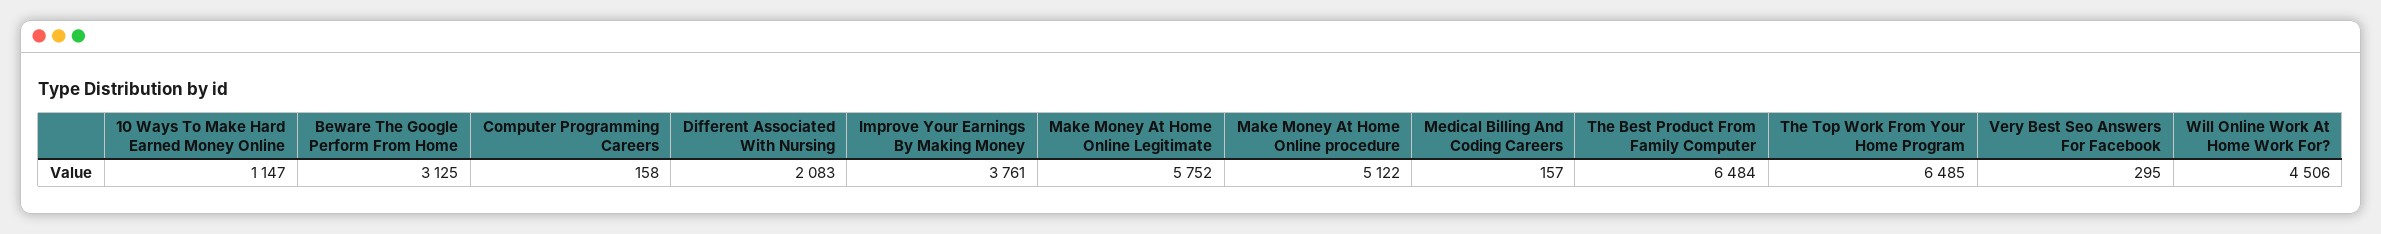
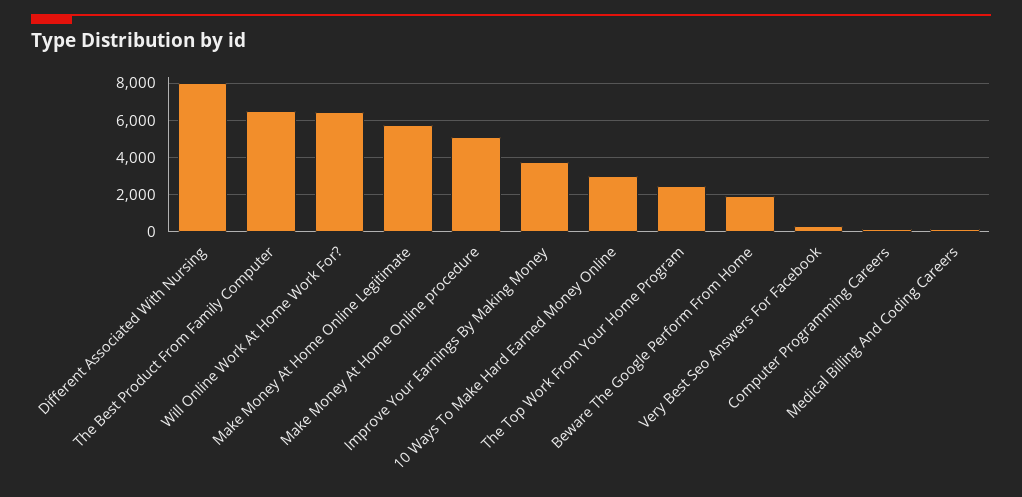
10 Ways To Make Hard Earned Money Online: 1147 -> 3000
Beware The Google Perform From Home: 3125 -> 2000
Different Associated With Nursing: 2083 -> 8000
The Top Work From Your Home Program: 6485 -> 2500
Will Online Work At Home Work For?: 4506 -> 6500

